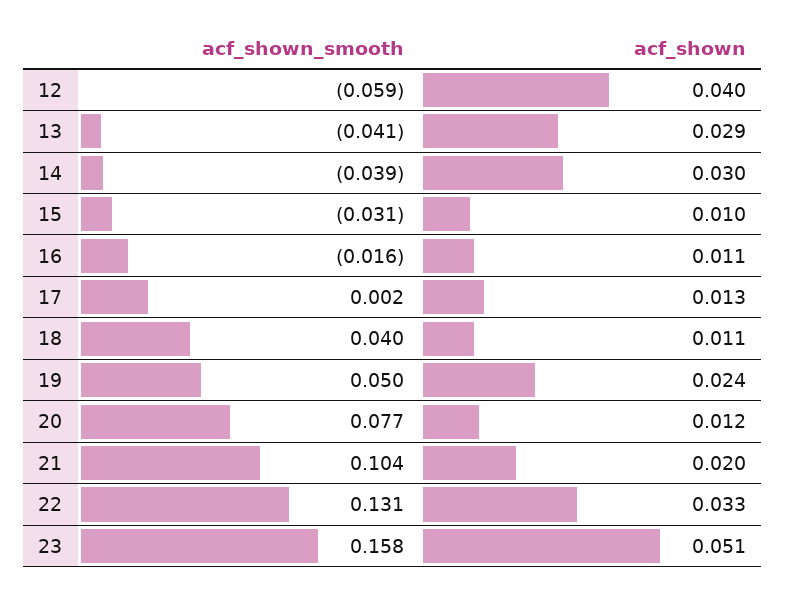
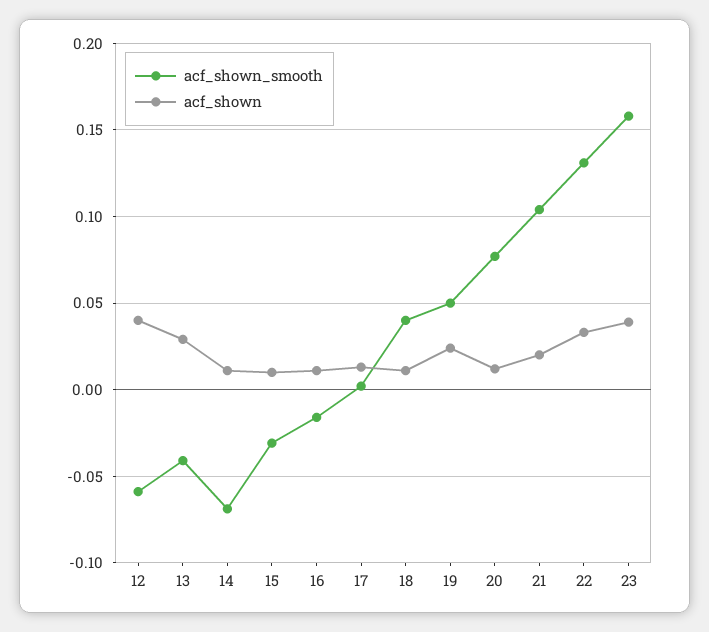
acf_shown_smooth, 14: -0.039 -> -0.07
acf_shown, 14: 0.03 -> 0.01
acf_shown, 23: 0.051 -> 0.04

